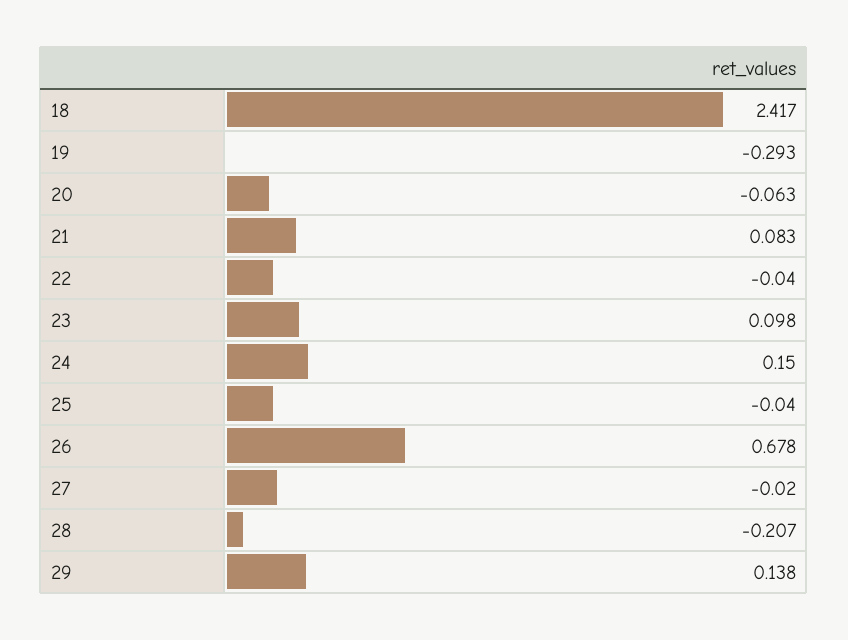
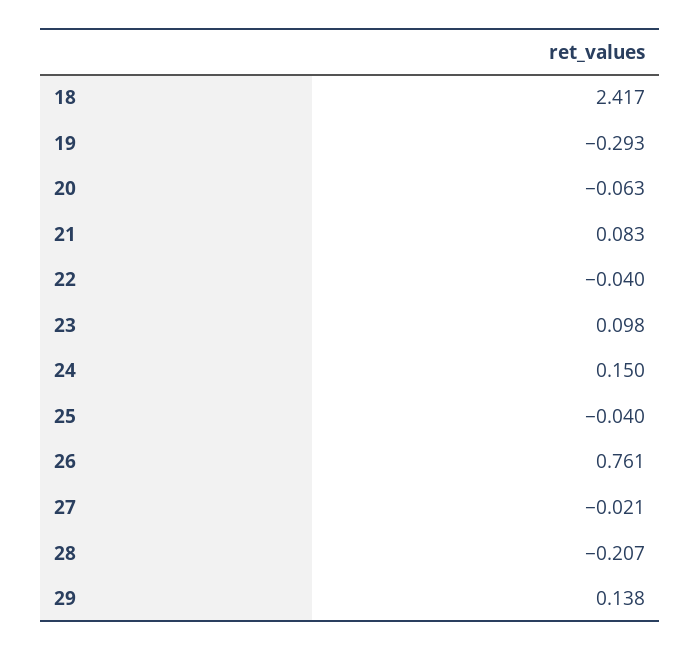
26: 0.678 -> 0.761
27: -0.02 -> -0.021

